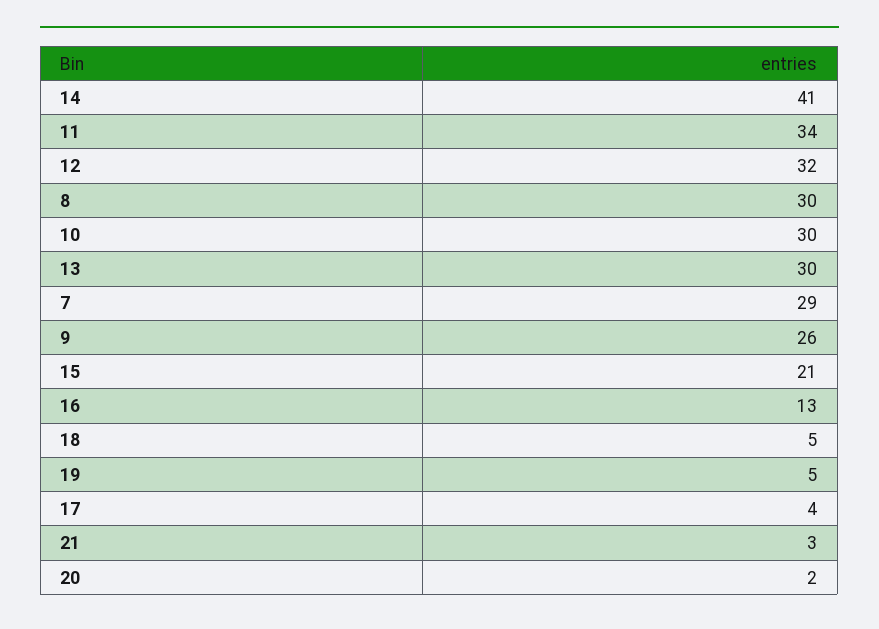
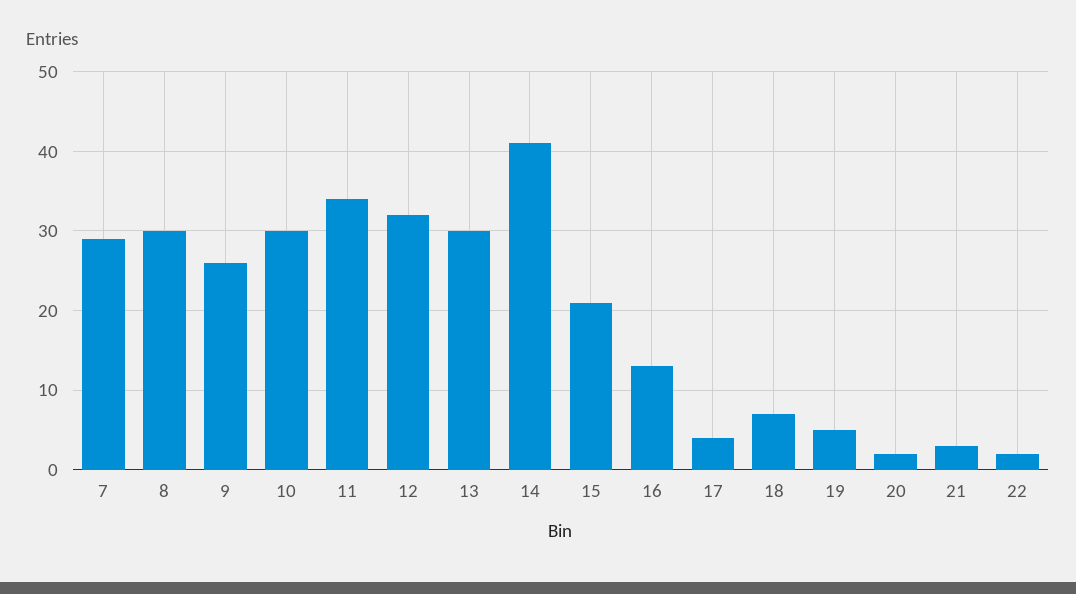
18: 5 -> 7
22: none -> 2

